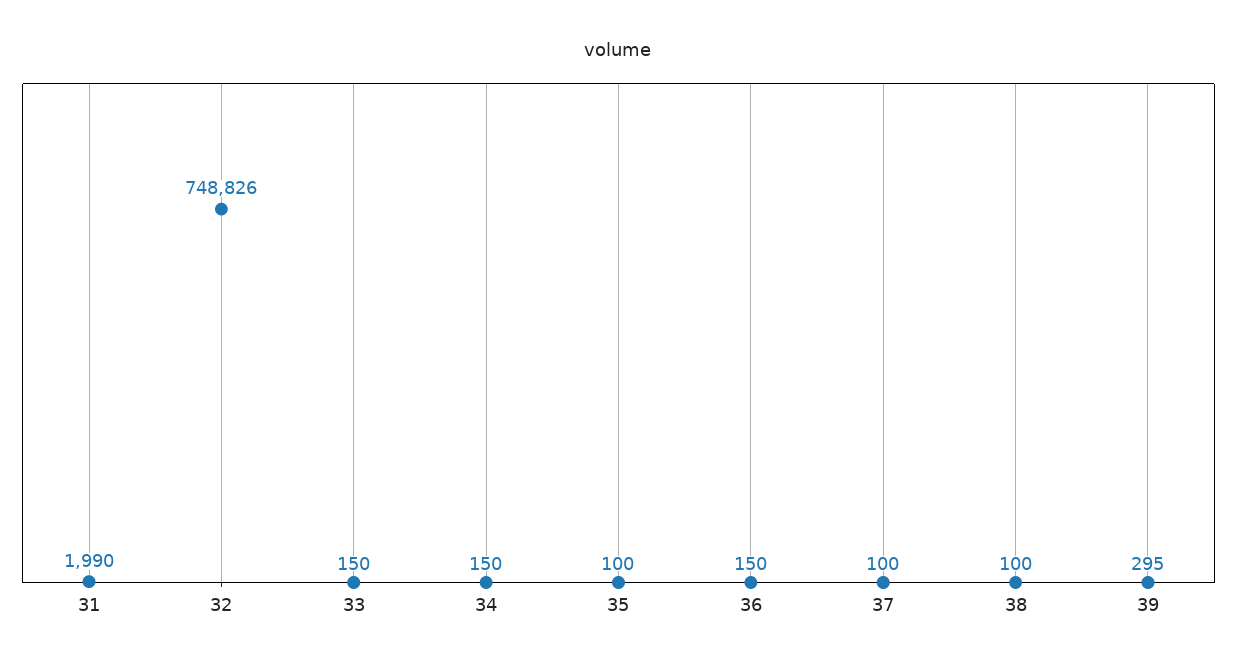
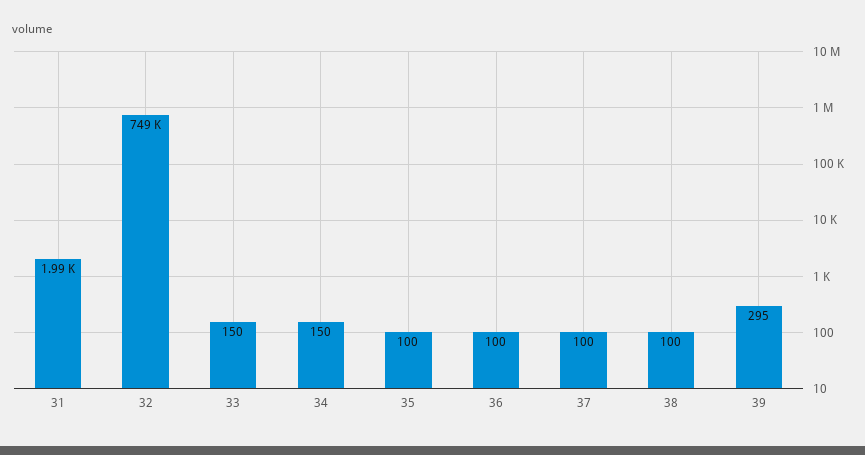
36: 150 -> 100

